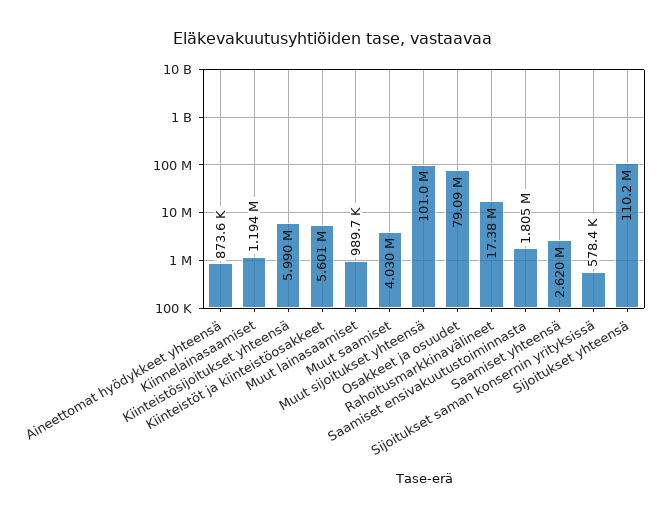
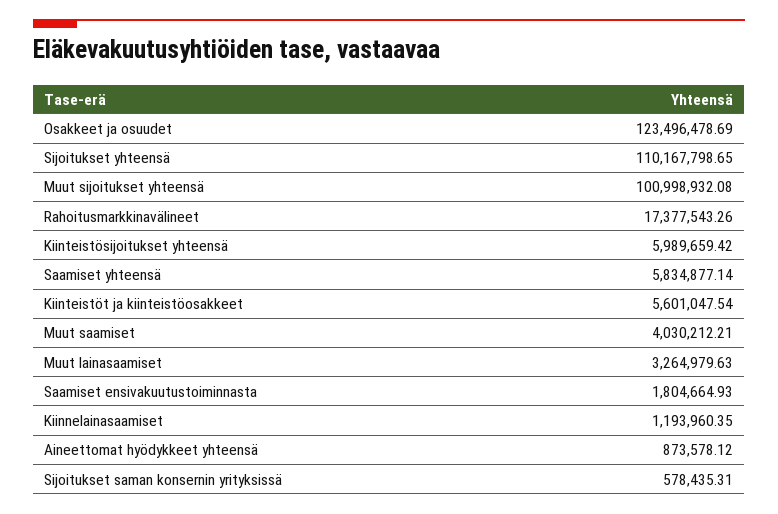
Muut lainasaamiset: 989700 -> 3264979.63
Osakkeet ja osuudet: 79090000 -> 123496478.69
Saamiset yhteensä: 2620000 -> 5834877.14

